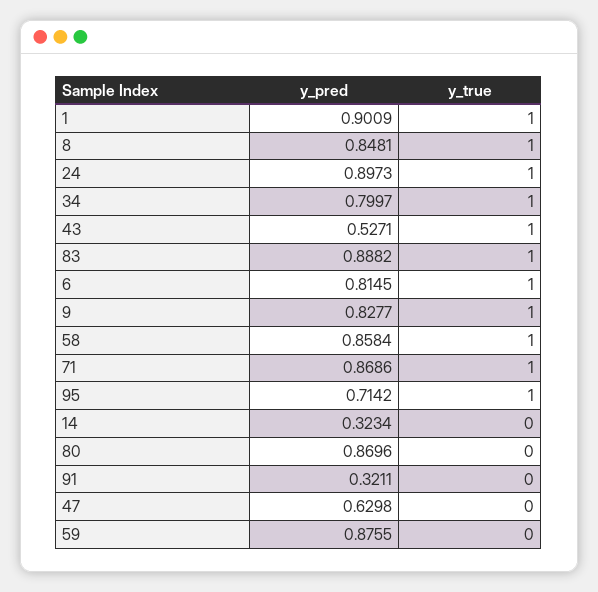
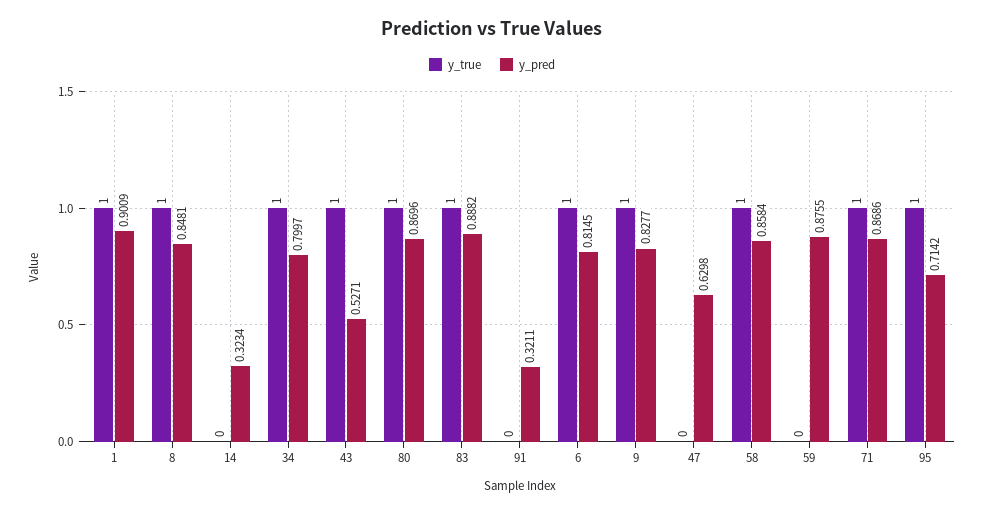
y_pred, 24: 0.8973 -> none
y_true, 24: 1 -> none
y_true, 80: 0 -> 1

